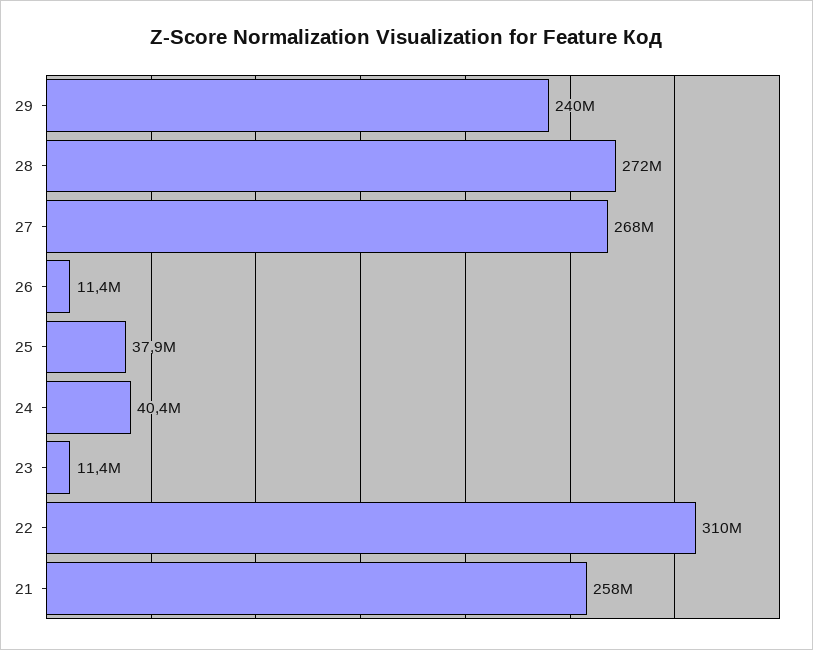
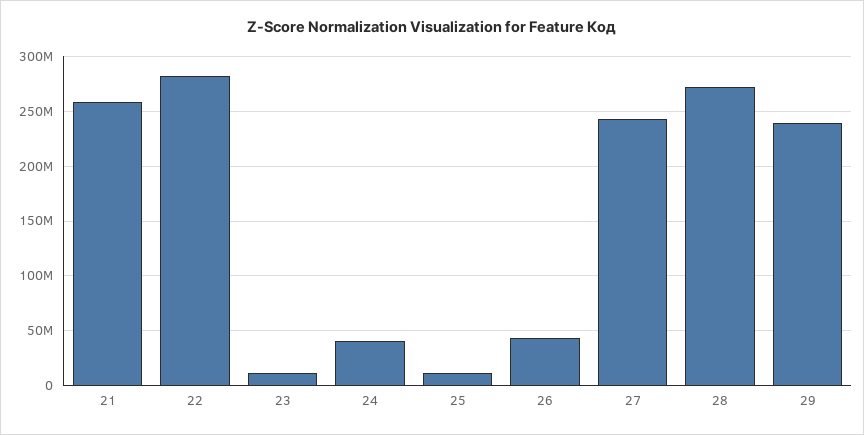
27: 268000000 -> 240000000
26: 11400000 -> 40000000
25: 37900000 -> 10000000
22: 310000000 -> 280000000

